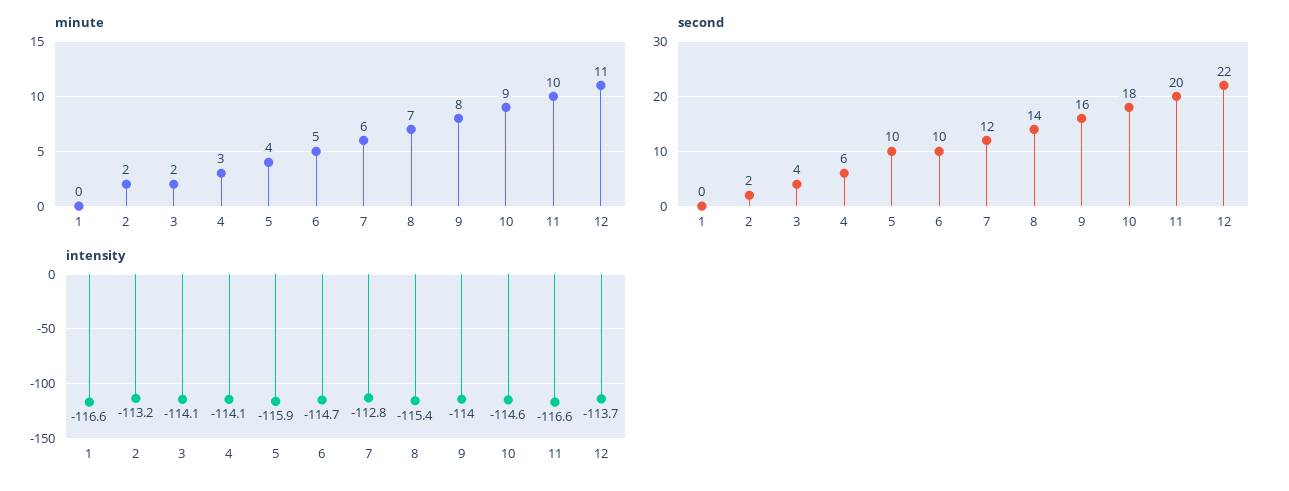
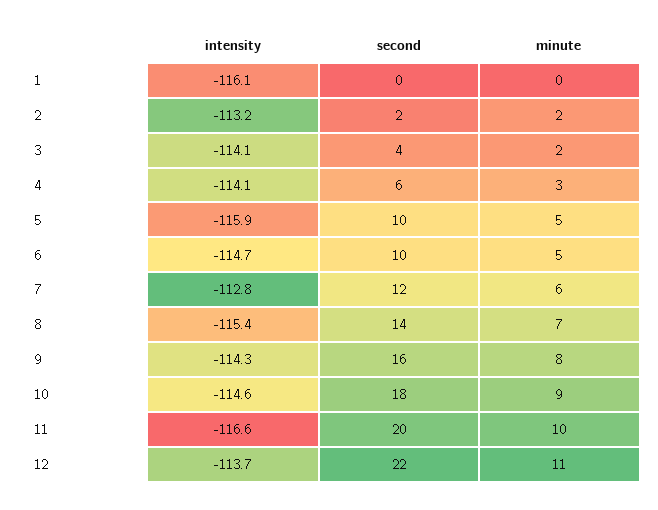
minute, 5: 4 -> 5
intensity, 1: -116.6 -> -116.1
intensity, 9: -114 -> -114.3

